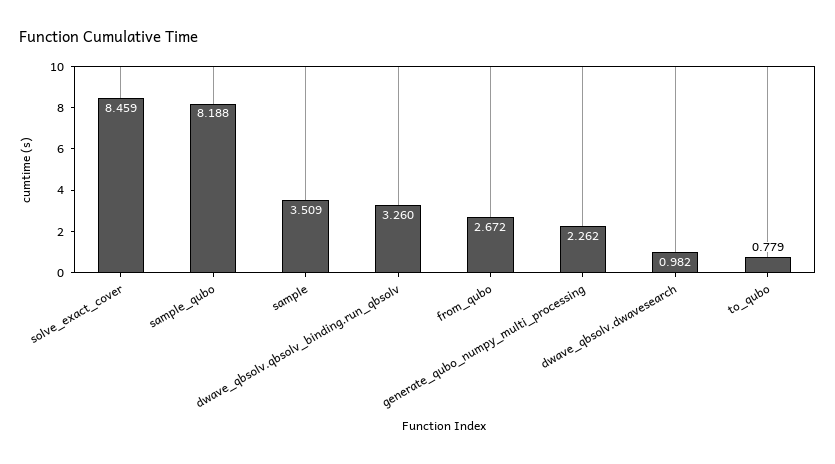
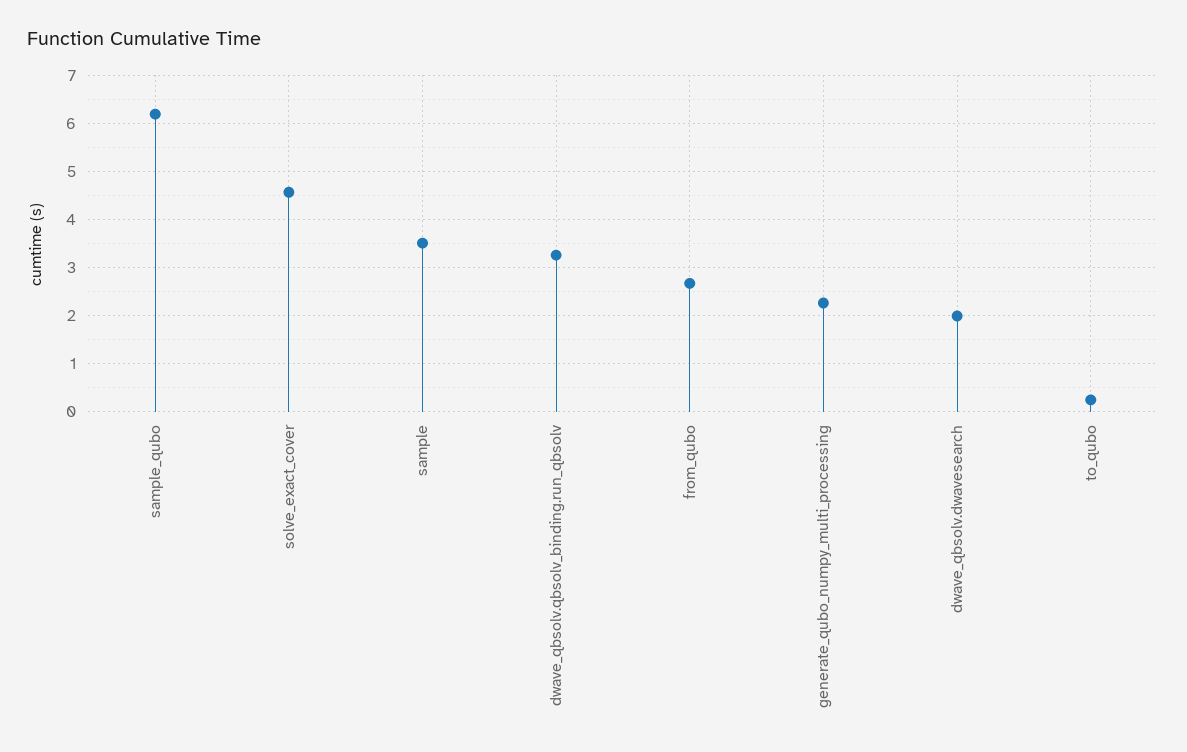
solve_exact_cover: 8.459 -> 4.6
sample_qubo: 8.188 -> 6.2
dwave_qbsolv.dwavesearch: 0.982 -> 2
to_qubo: 0.779 -> 0.2

